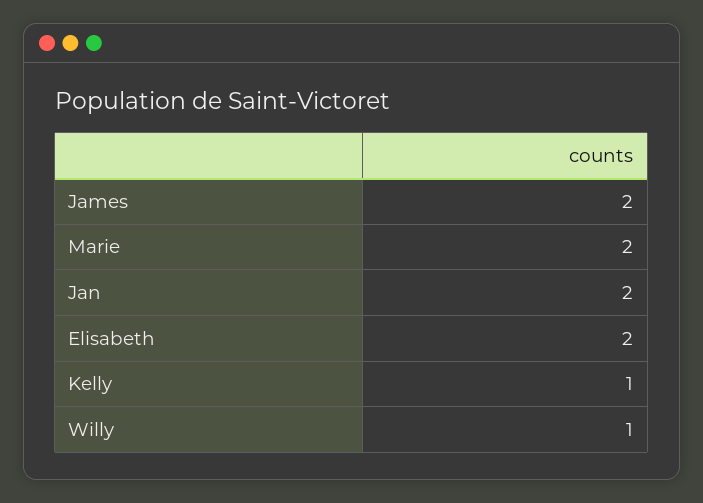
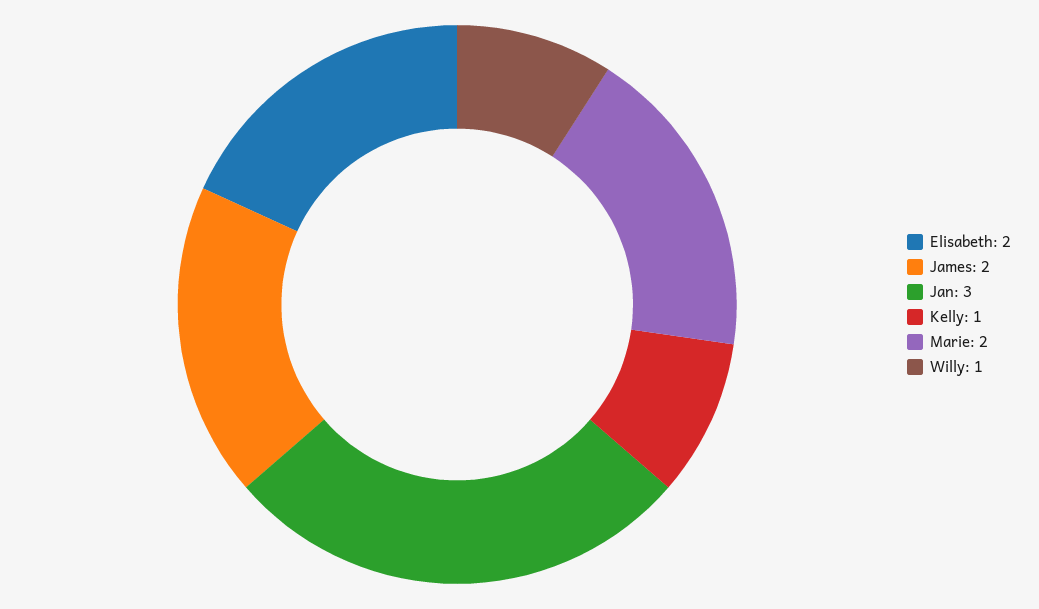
Jan: 2 -> 3

